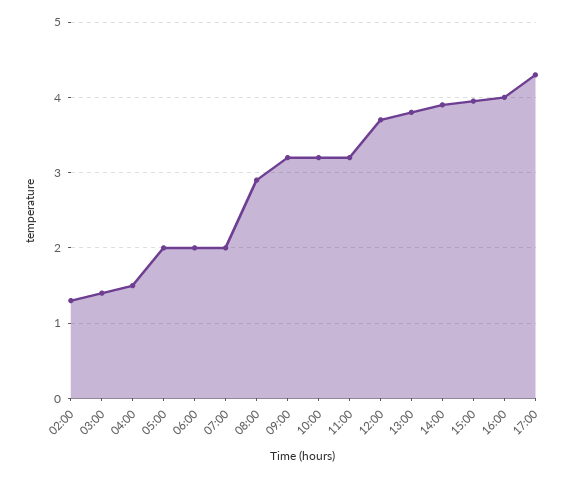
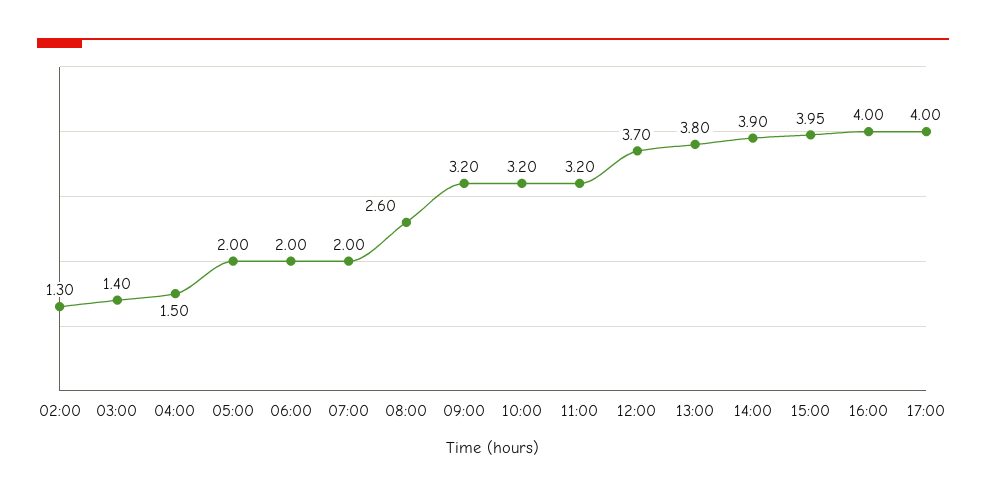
08:00: 2.9 -> 2.6
17:00: 4.3 -> 4

